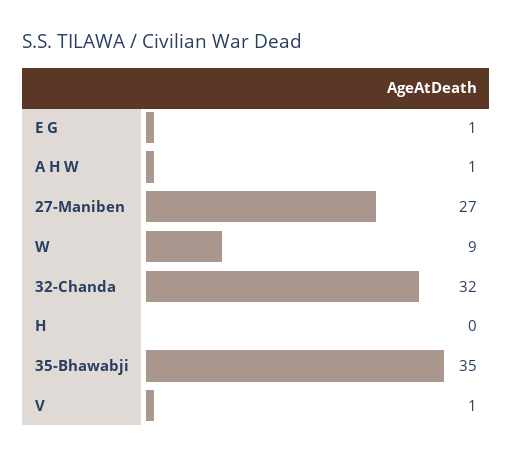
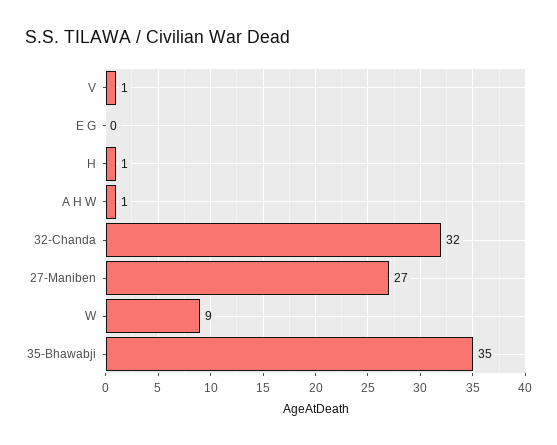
E G: 1 -> 0
H: 0 -> 1

